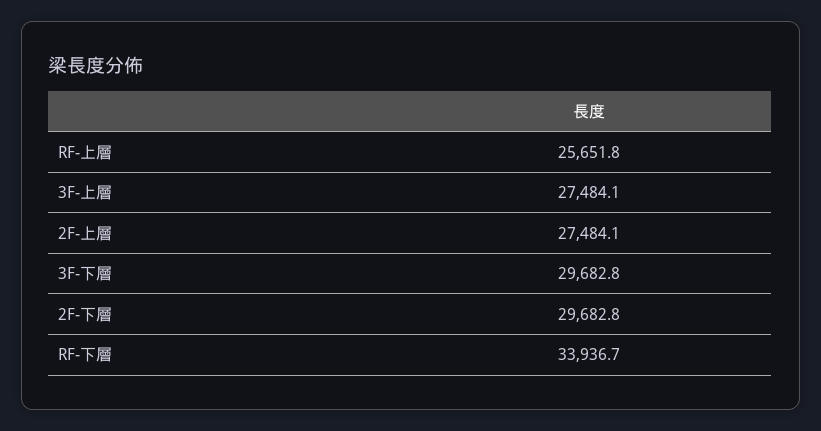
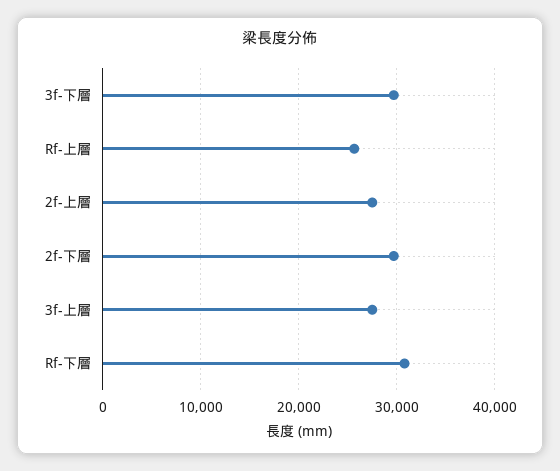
RF-下層: 33936.7 -> 31000

